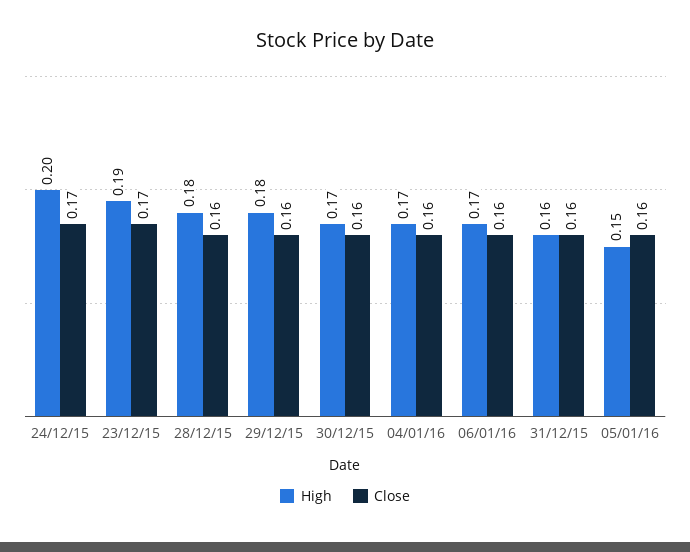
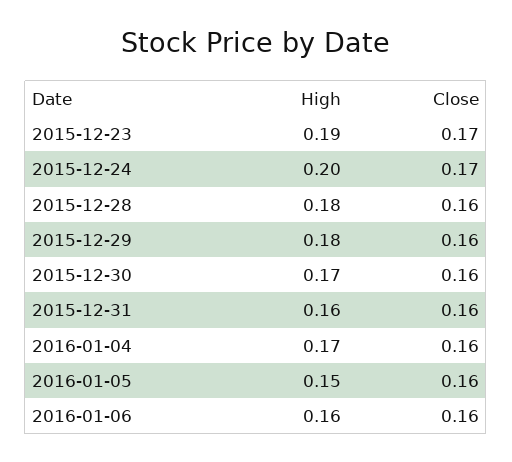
High, 06/01/16: 0.17 -> 0.16

